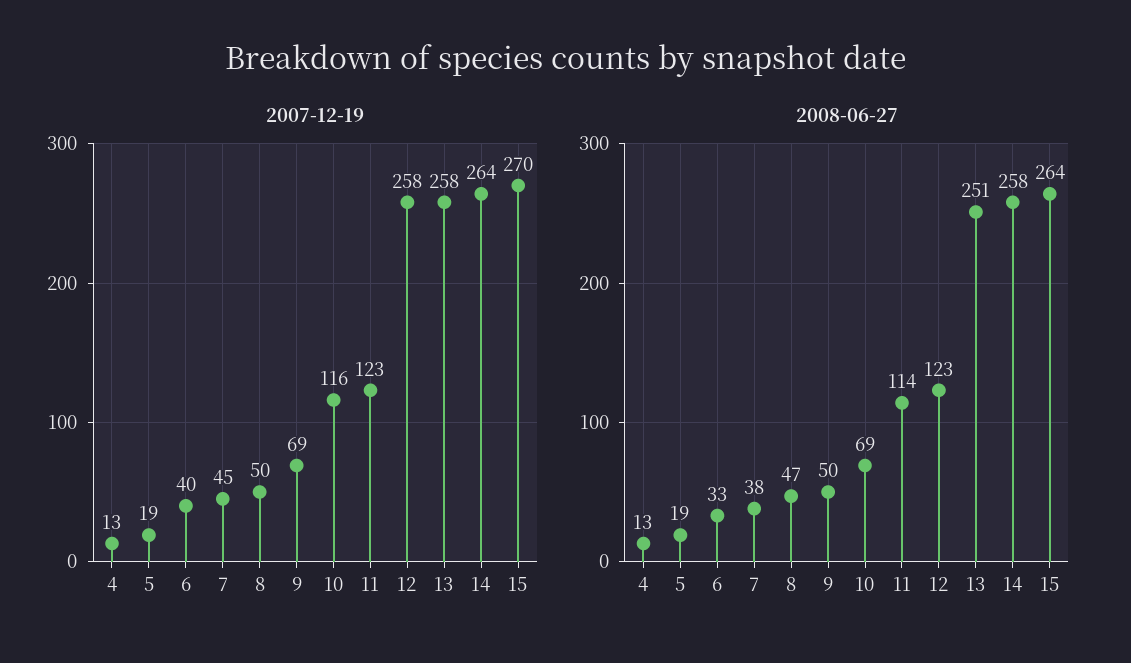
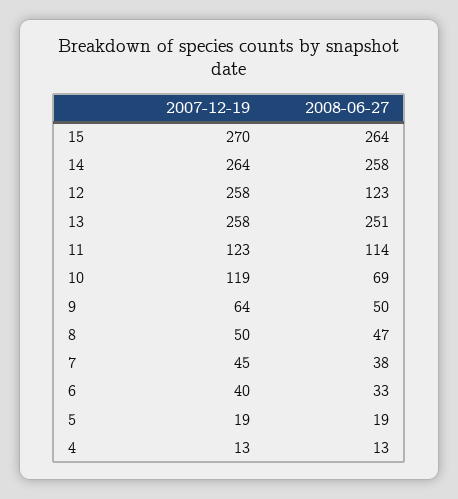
2007-12-19, 9: 69 -> 64
2007-12-19, 10: 116 -> 119

